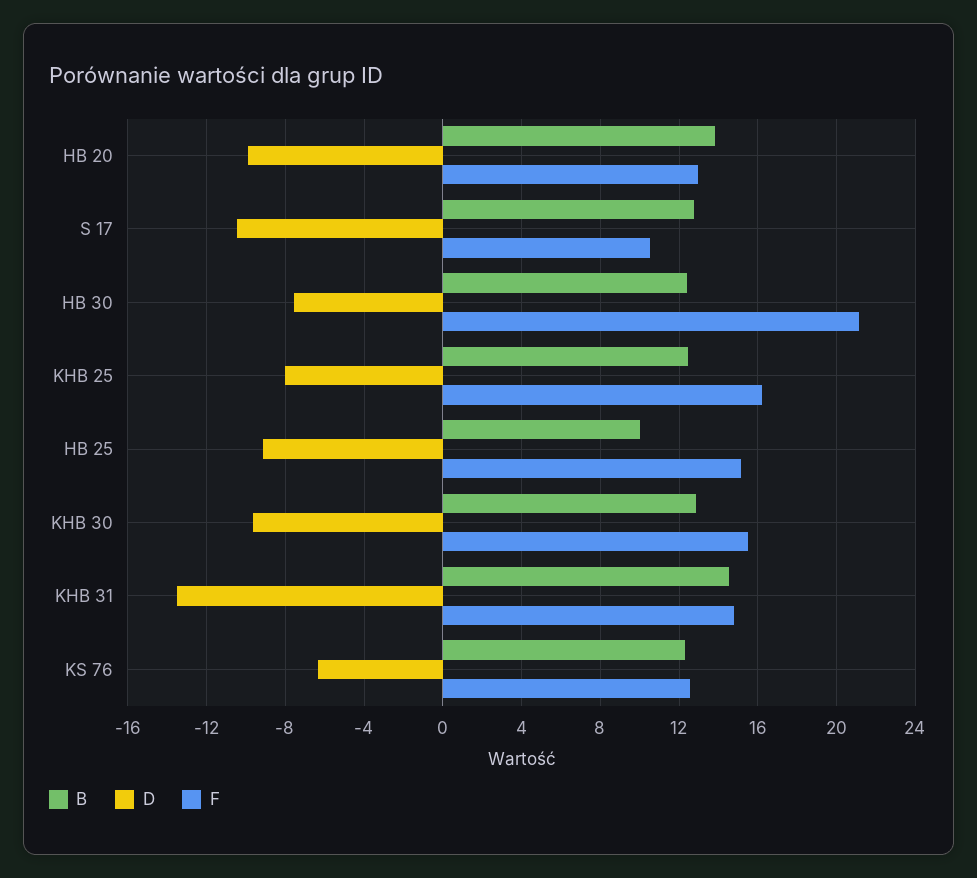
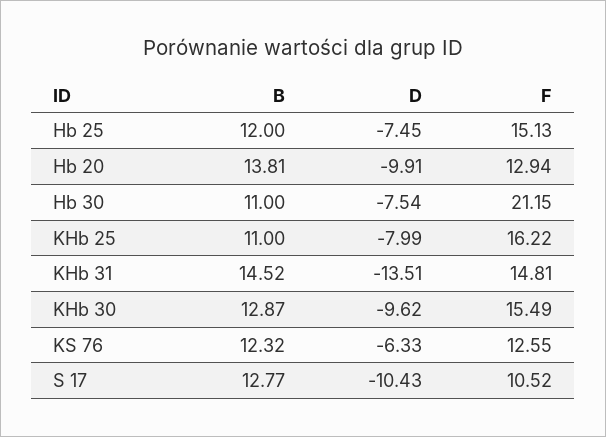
B, HB 30: 12.5 -> 11
B, KHB 25: 12.5 -> 11
B, HB 25: 10 -> 12
D, HB 25: -9 -> -7.45

